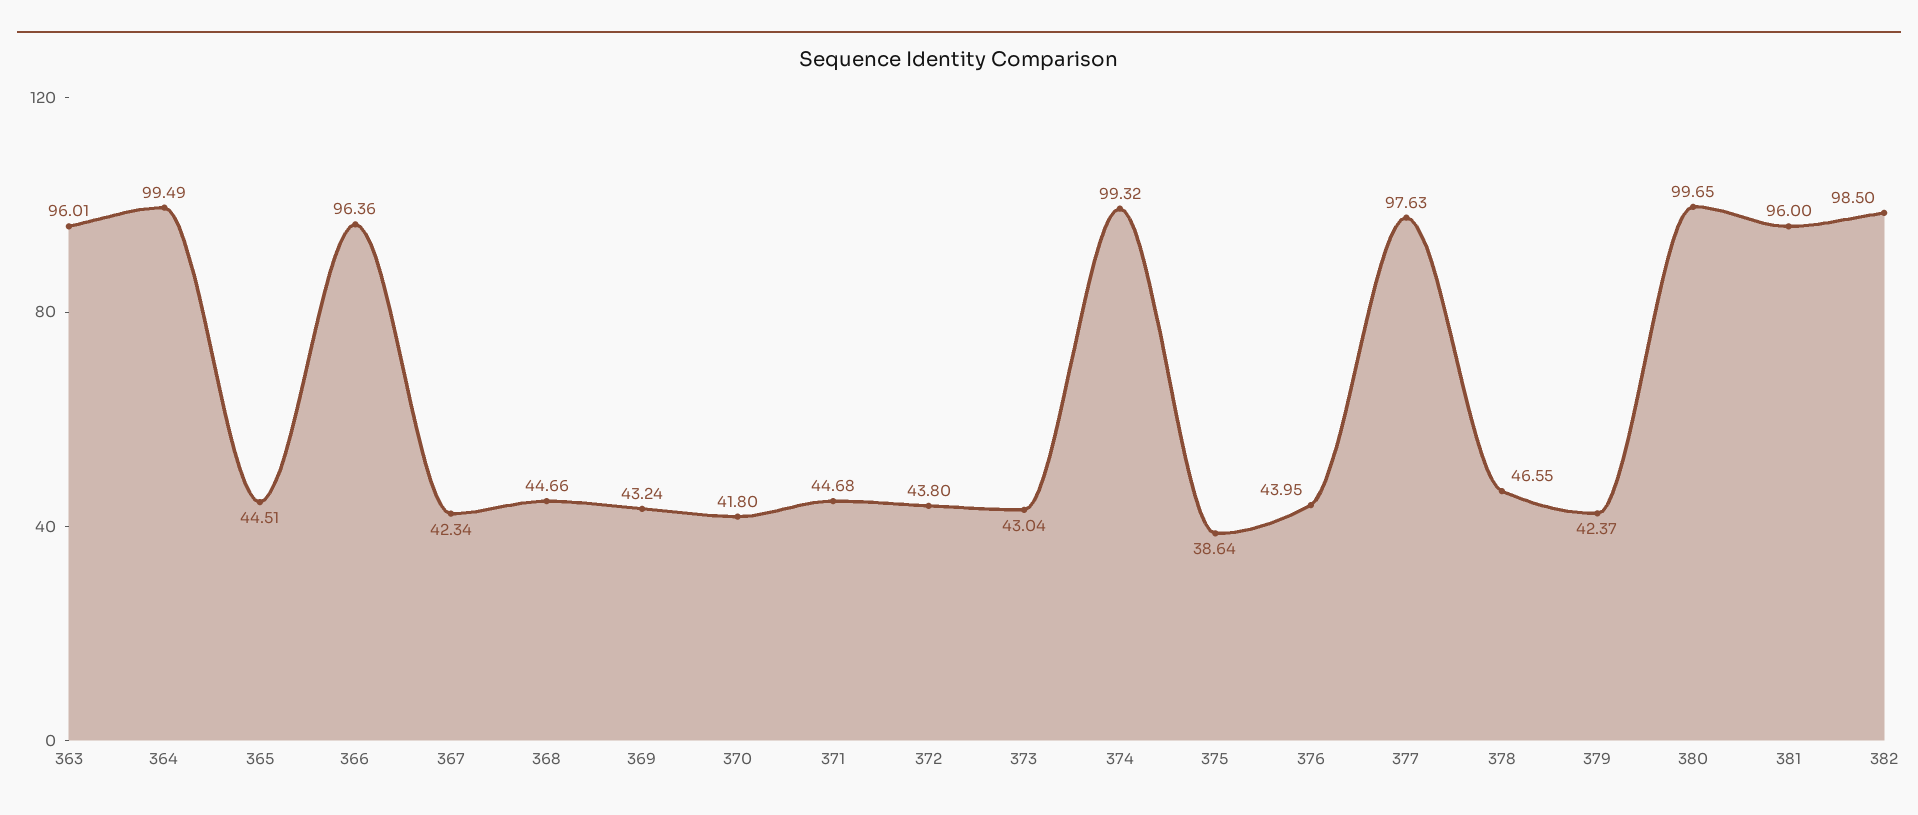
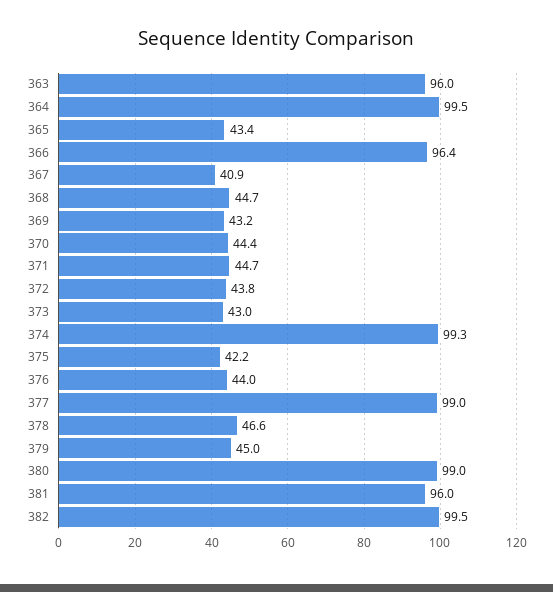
365: 44.51 -> 43.4
367: 42.34 -> 40.9
370: 41.8 -> 44.4
375: 38.64 -> 42.2
377: 97.63 -> 99
379: 42.37 -> 45
380: 99.65 -> 99
382: 98.5 -> 99.5

